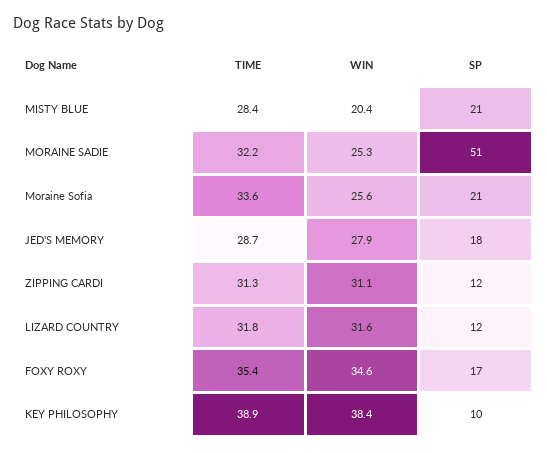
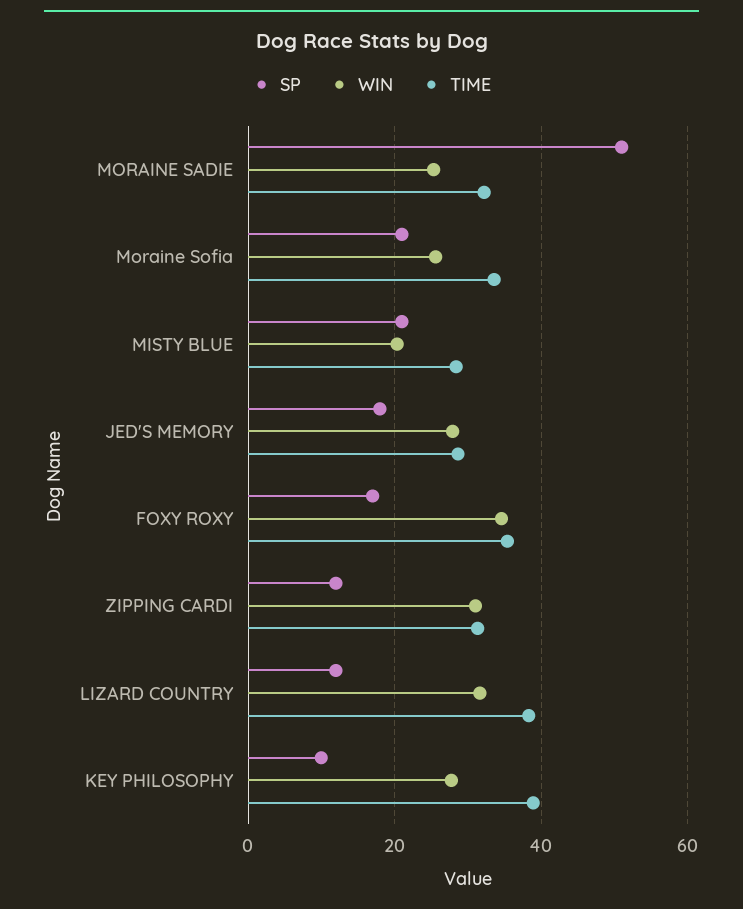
TIME, LIZARD COUNTRY: 31.8 -> 38
WIN, KEY PHILOSOPHY: 38.4 -> 28

